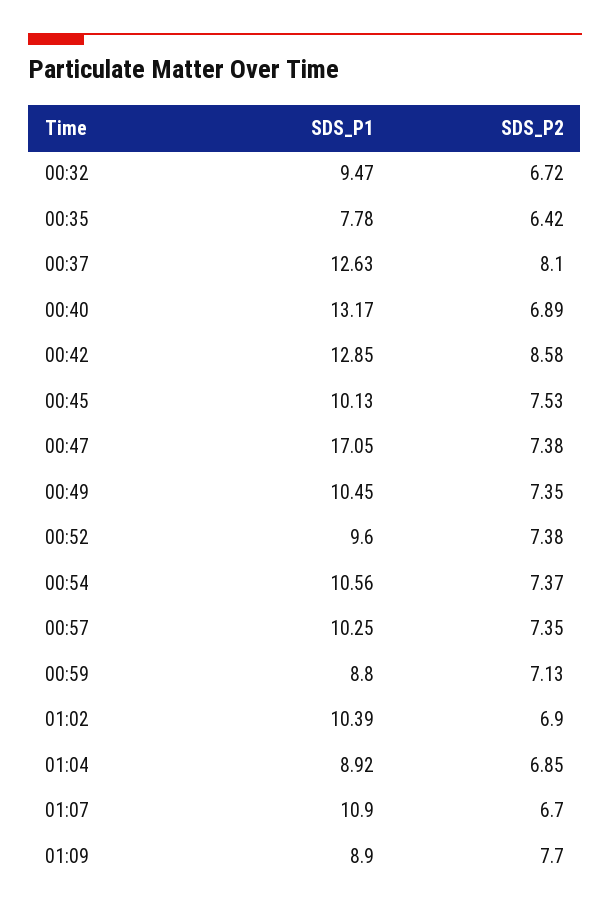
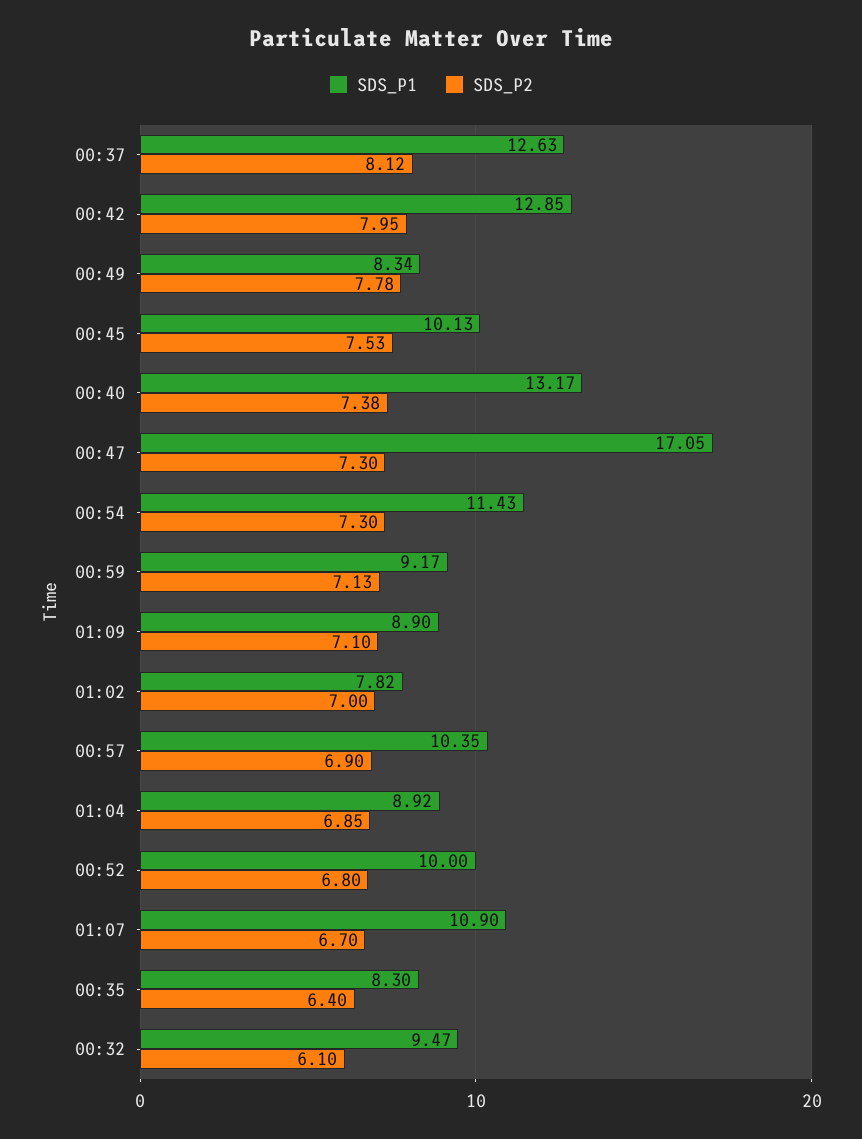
SDS_P2, 00:32: 6.72 -> 6.1
SDS_P1, 00:35: 7.78 -> 8.3
SDS_P2, 00:35: 6.42 -> 6.4
SDS_P2, 00:37: 8.1 -> 8.12
SDS_P2, 00:40: 6.89 -> 7.38
SDS_P2, 00:42: 8.58 -> 7.95
SDS_P2, 00:47: 7.38 -> 7.3
SDS_P1, 00:49: 10.45 -> 8.34
SDS_P2, 00:49: 7.35 -> 7.78
SDS_P1, 00:52: 9.6 -> 10
SDS_P2, 00:52: 7.38 -> 6.8
SDS_P1, 00:54: 10.56 -> 11.43
SDS_P2, 00:54: 7.37 -> 7.3
SDS_P1, 00:57: 10.25 -> 10.35
SDS_P2, 00:57: 7.35 -> 6.9
SDS_P1, 00:59: 8.8 -> 9.17
SDS_P1, 01:02: 10.39 -> 7.82
SDS_P2, 01:02: 6.9 -> 7
SDS_P2, 01:09: 7.7 -> 7.1

